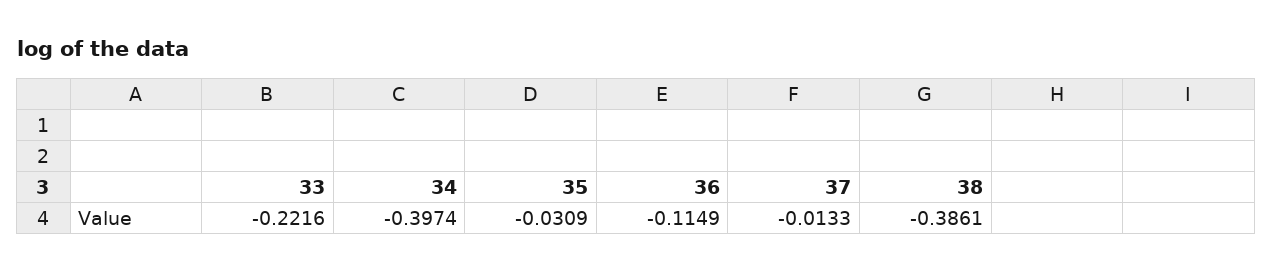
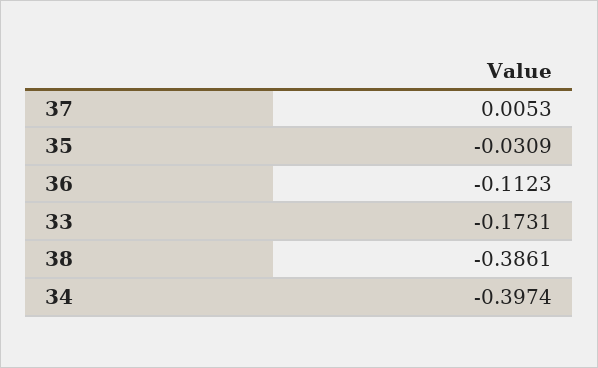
33: -0.2216 -> -0.1731
36: -0.1149 -> -0.1123
37: -0.0133 -> 0.0053

